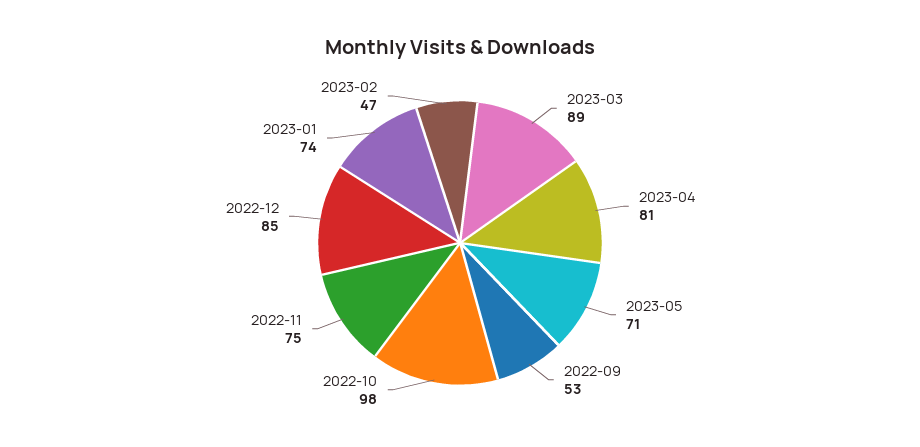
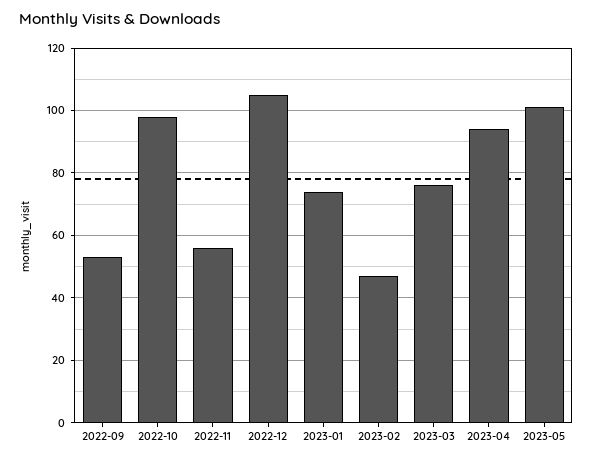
2023-03: 89 -> 75
2023-04: 81 -> 95
2023-05: 71 -> 100
2022-11: 75 -> 55
2022-12: 85 -> 105

